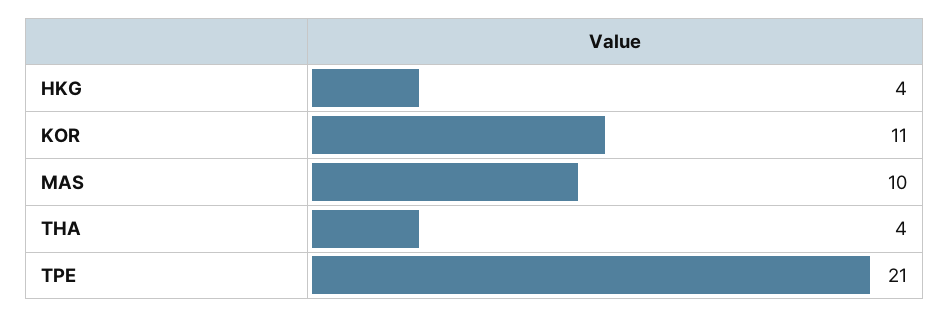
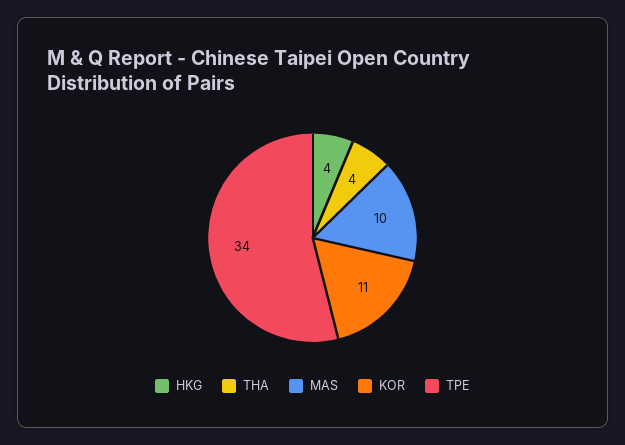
TPE: 21 -> 34

